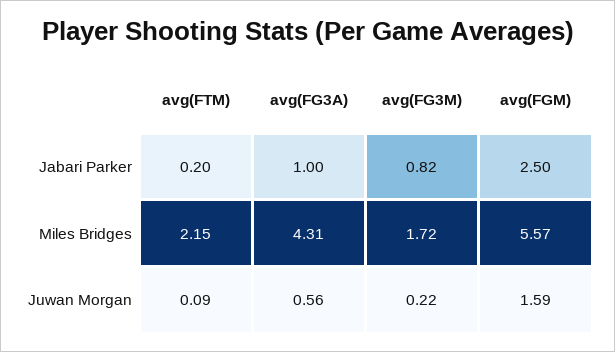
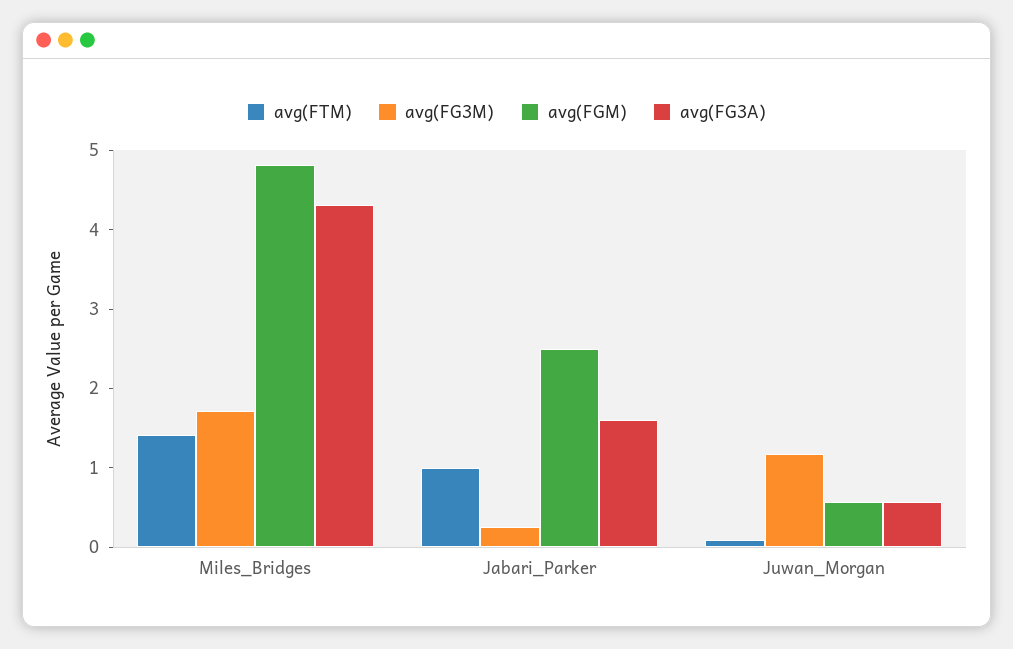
avg(FTM), Jabari Parker: 0.2 -> 1
avg(FG3A), Jabari Parker: 1 -> 1.6
avg(FG3M), Jabari Parker: 0.82 -> 0.2
avg(FTM), Miles Bridges: 2.15 -> 1.4
avg(FGM), Miles Bridges: 5.57 -> 4.8
avg(FG3M), Juwan Morgan: 0.22 -> 1.2
avg(FGM), Juwan Morgan: 1.59 -> 0.6

